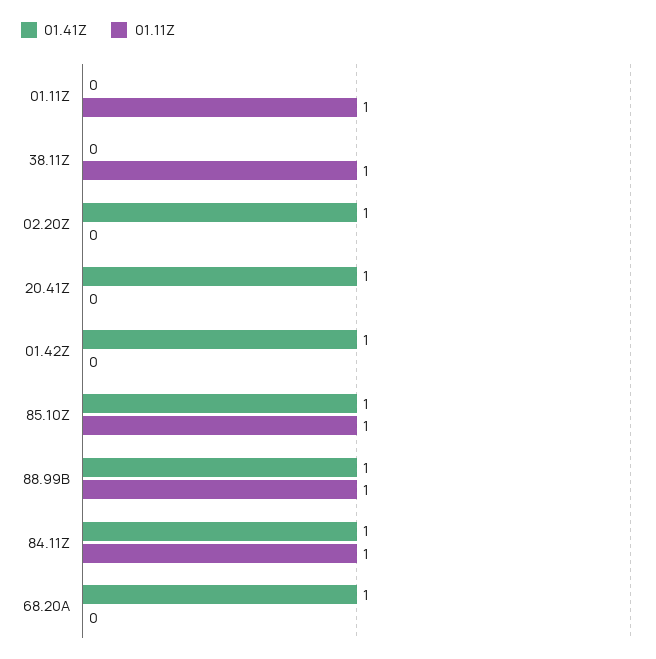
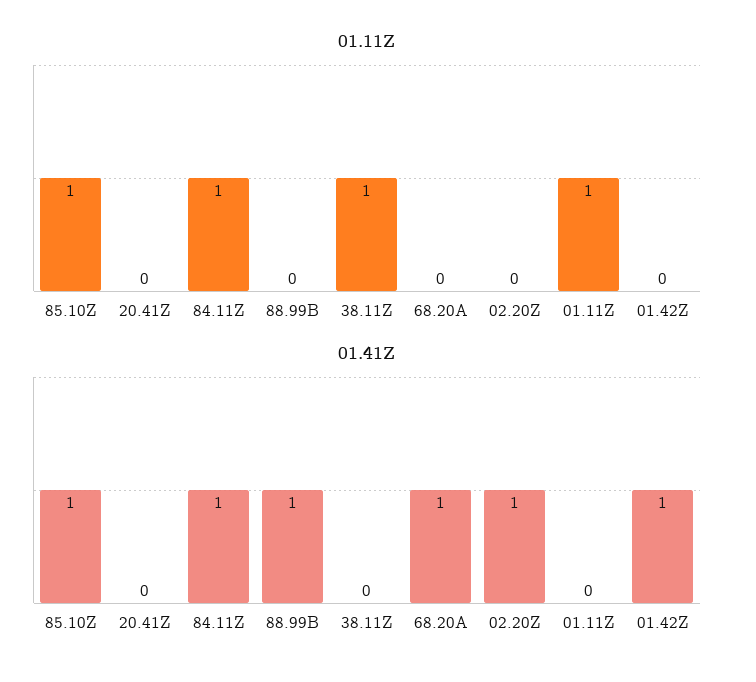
01.41Z, 20.41Z: 1 -> 0
01.11Z, 88.99B: 1 -> 0

